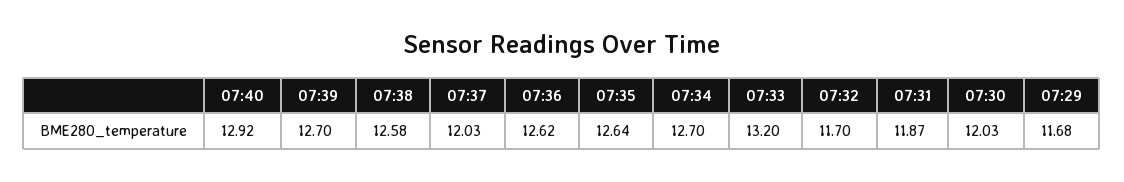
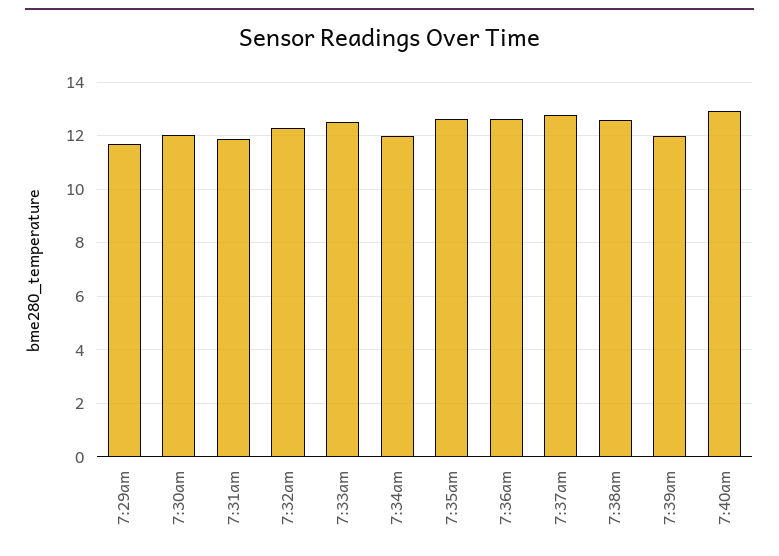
07:39: 12.7 -> 12
07:37: 12.03 -> 12.75
07:34: 12.7 -> 12
07:33: 13.2 -> 12.5
07:32: 11.7 -> 12.25

